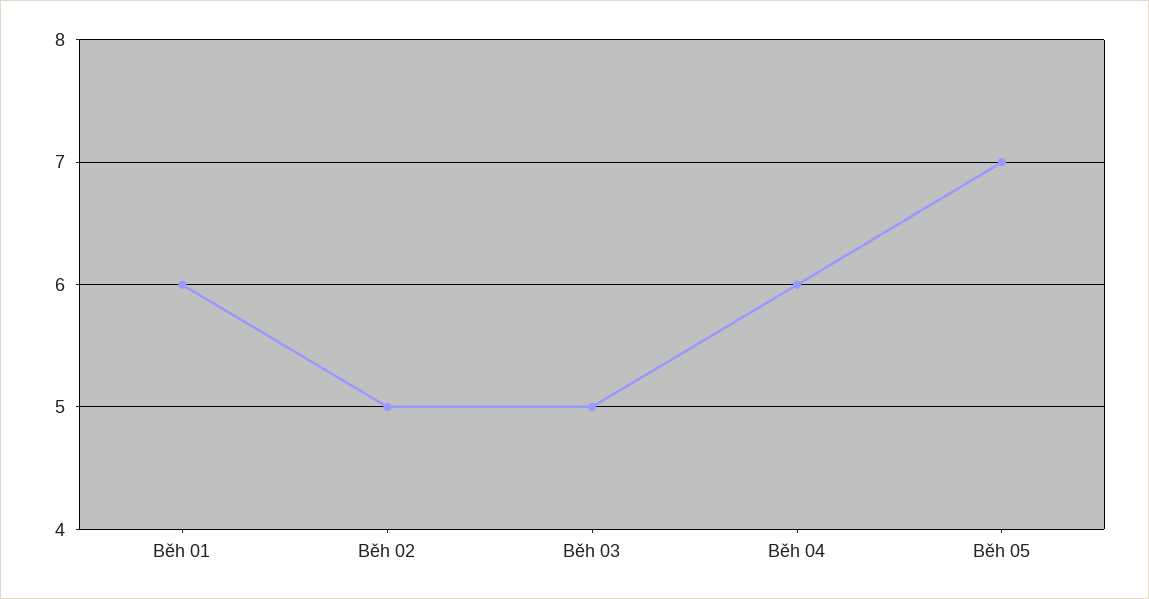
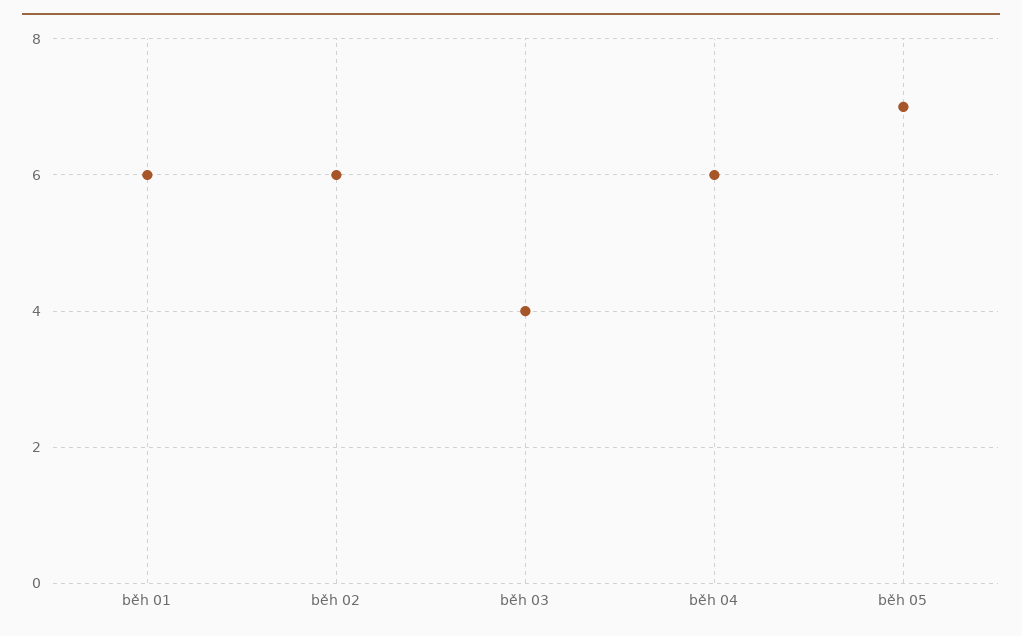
Běh 02: 5 -> 6
Běh 03: 5 -> 4

